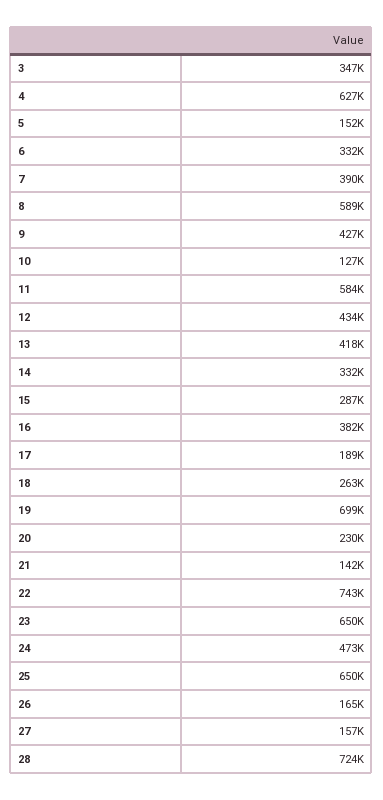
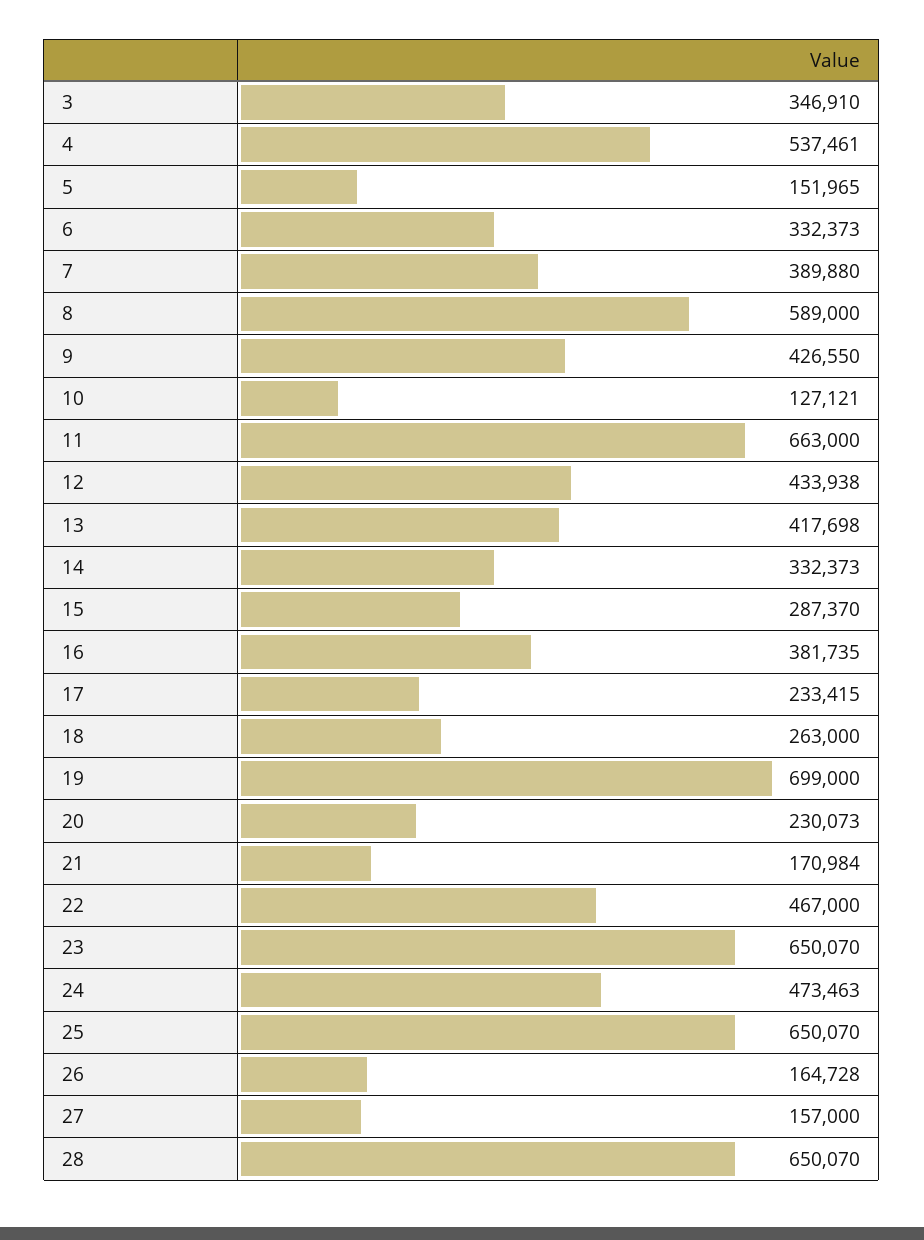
4: 627000 -> 537461
11: 584000 -> 663000
17: 189000 -> 233415
21: 142000 -> 170984
22: 743000 -> 467000
28: 724000 -> 650070

